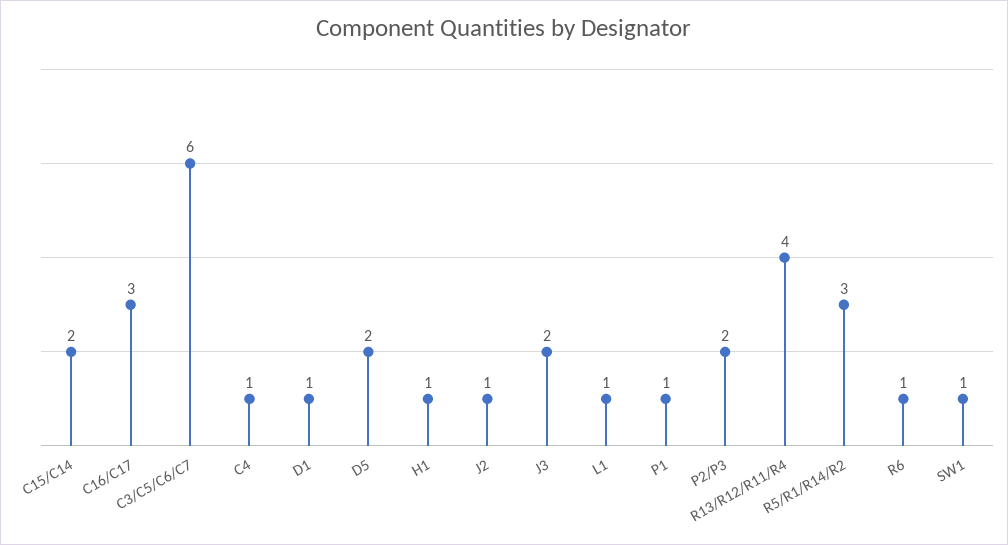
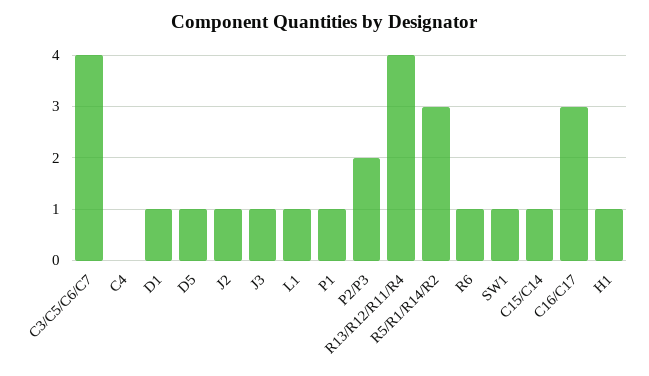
C15/C14: 2 -> 1
C3/C5/C6/C7: 6 -> 4
C4: 1 -> 0
D5: 2 -> 1
J3: 2 -> 1

